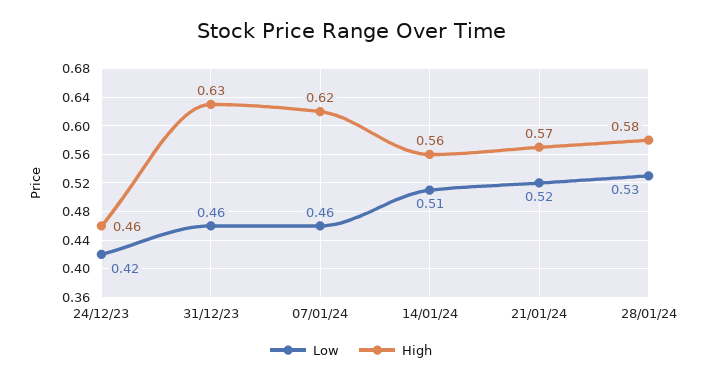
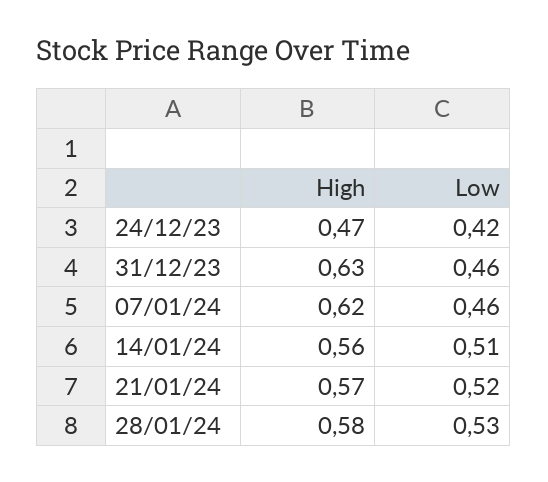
High, 24/12/23: 0.46 -> 0.47

